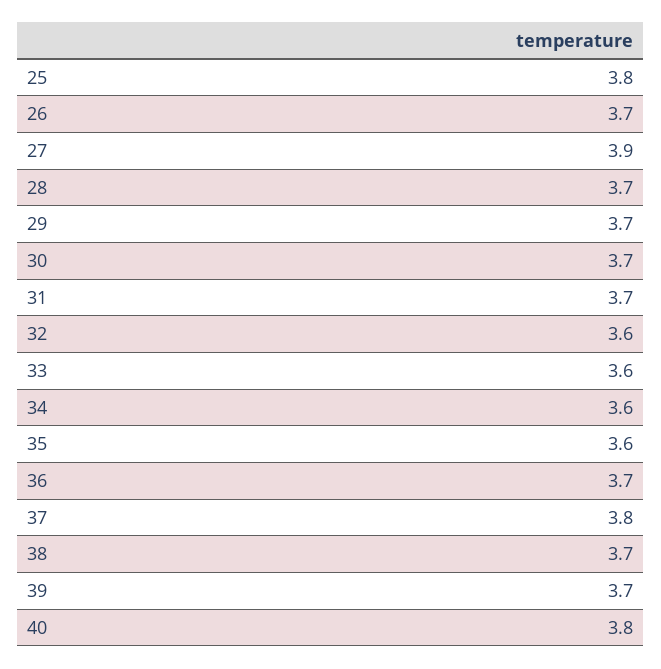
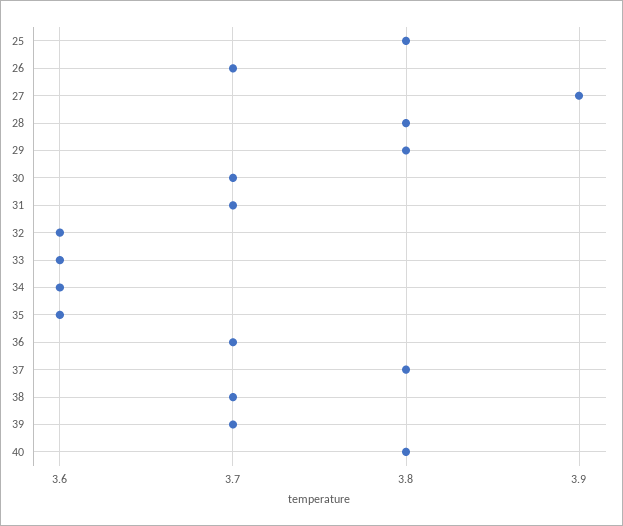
28: 3.7 -> 3.8
29: 3.7 -> 3.8

